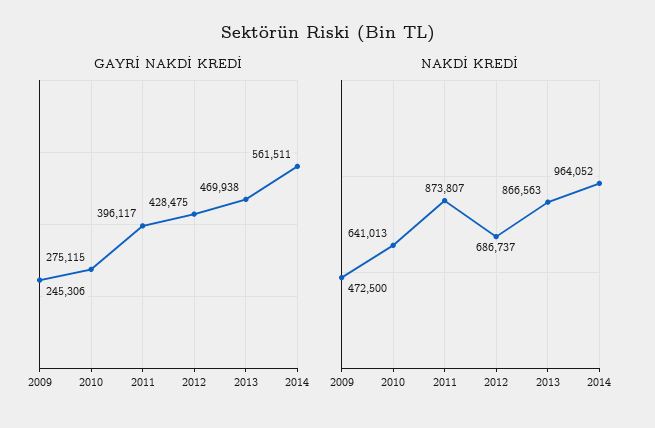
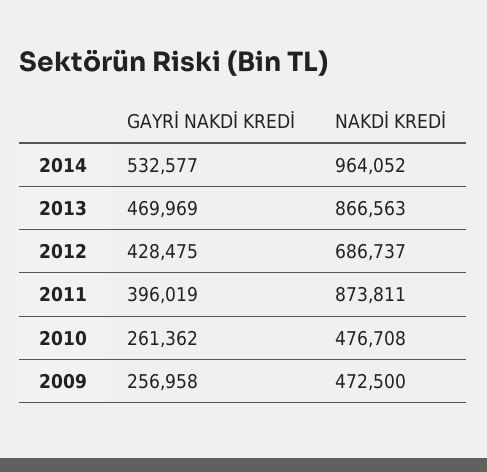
GAYRİ NAKDİ KREDİ, 2009: 245306 -> 256958
GAYRİ NAKDİ KREDİ, 2010: 275115 -> 261362
GAYRİ NAKDİ KREDİ, 2011: 396117 -> 396019
GAYRİ NAKDİ KREDİ, 2013: 469938 -> 469969
GAYRİ NAKDİ KREDİ, 2014: 561511 -> 532577
NAKDİ KREDİ, 2010: 641013 -> 476708
NAKDİ KREDİ, 2011: 873807 -> 873811

